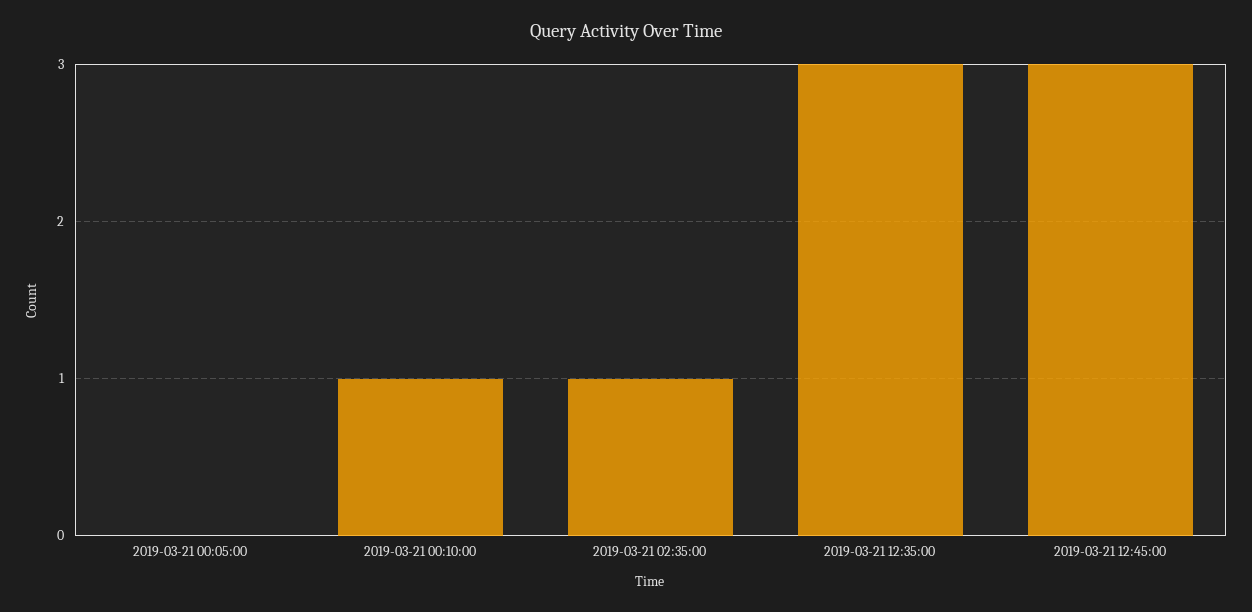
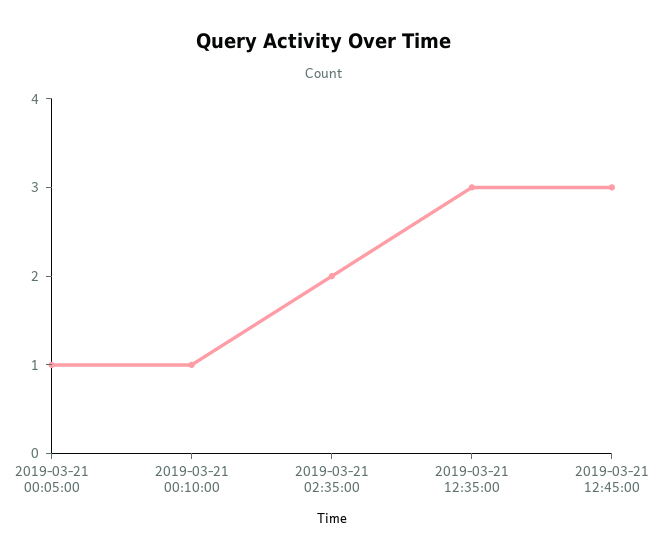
2019-03-21 00:05:00: 0 -> 1
2019-03-21 02:35:00: 1 -> 2

